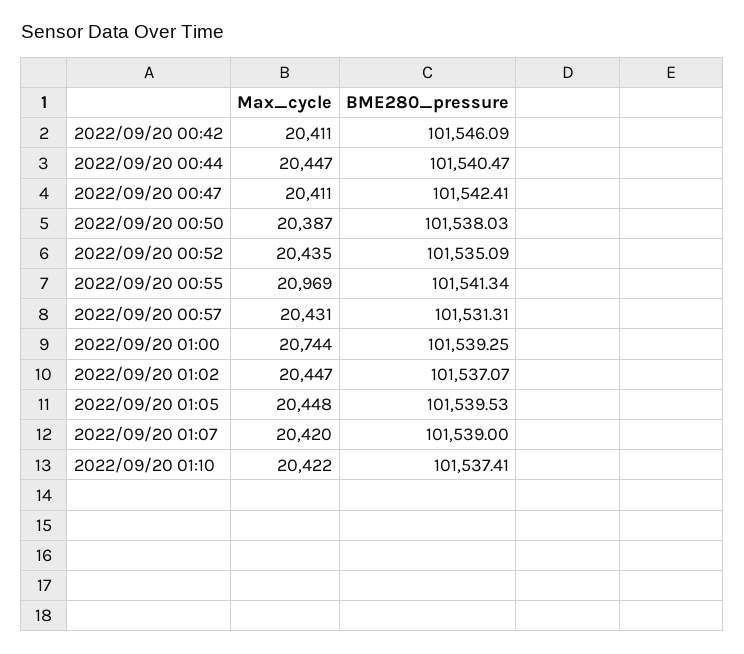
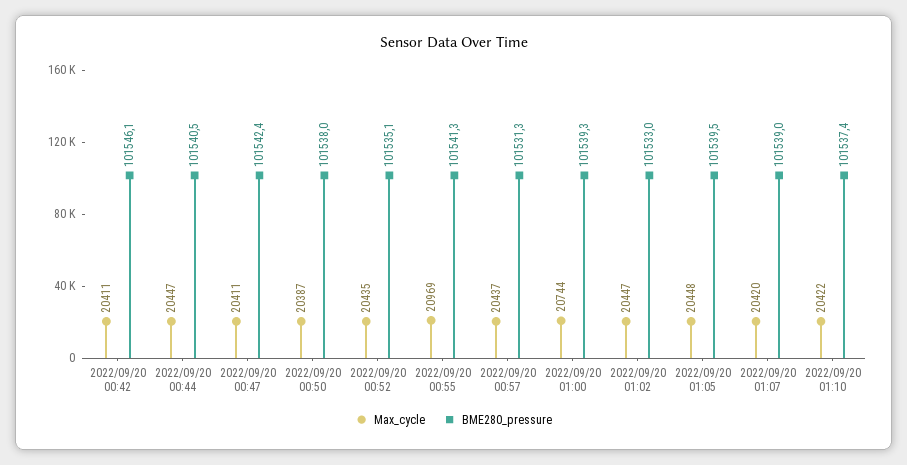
Max_cycle, 2022/09/20 00:57: 20431 -> 20437
BME280_pressure, 2022/09/20 01:02: 101537.07 -> 101533

